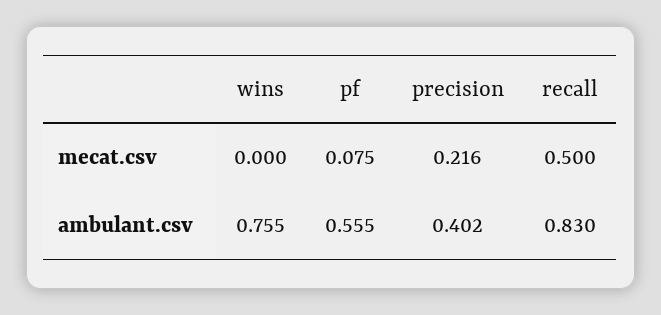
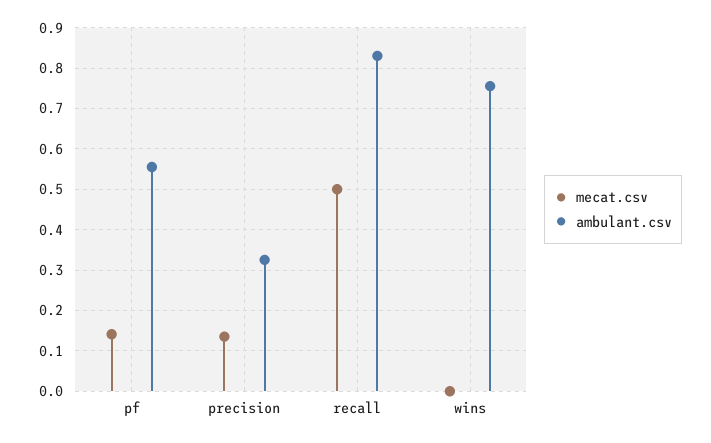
mecat.csv, pf: 0.075 -> 0.14
mecat.csv, precision: 0.216 -> 0.14
ambulant.csv, precision: 0.402 -> 0.32

